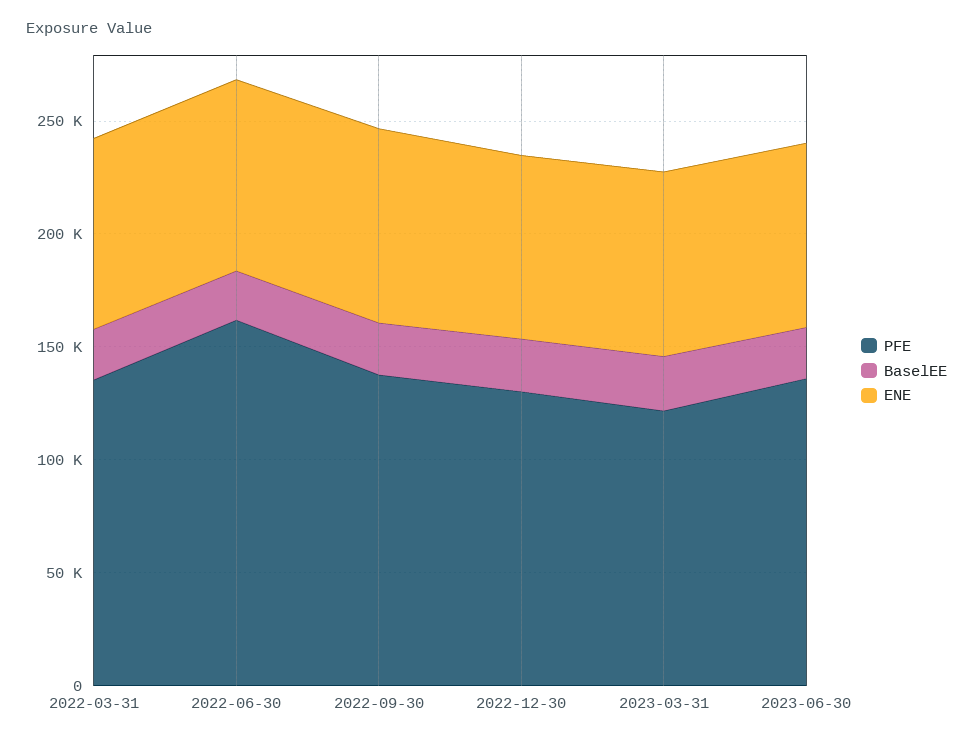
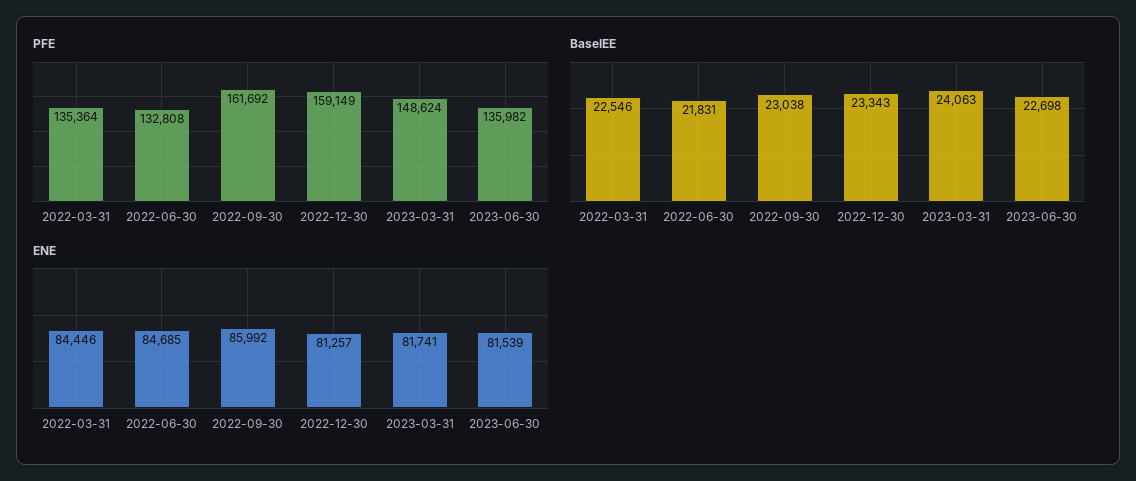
PFE, 2022-06-30: 160000 -> 132808
PFE, 2022-09-30: 140000 -> 161692
PFE, 2022-12-30: 130000 -> 159149
PFE, 2023-03-31: 120000 -> 148624

